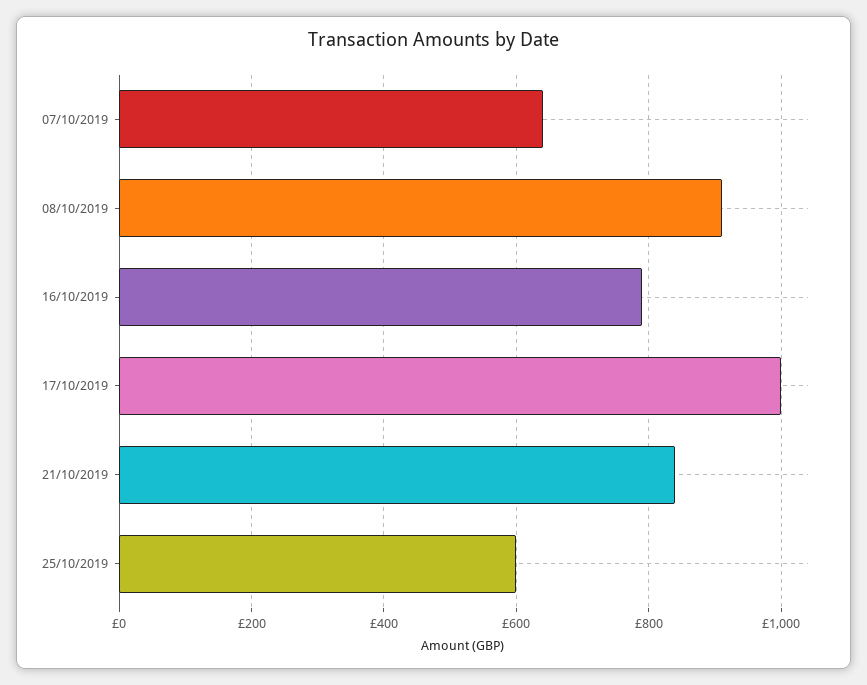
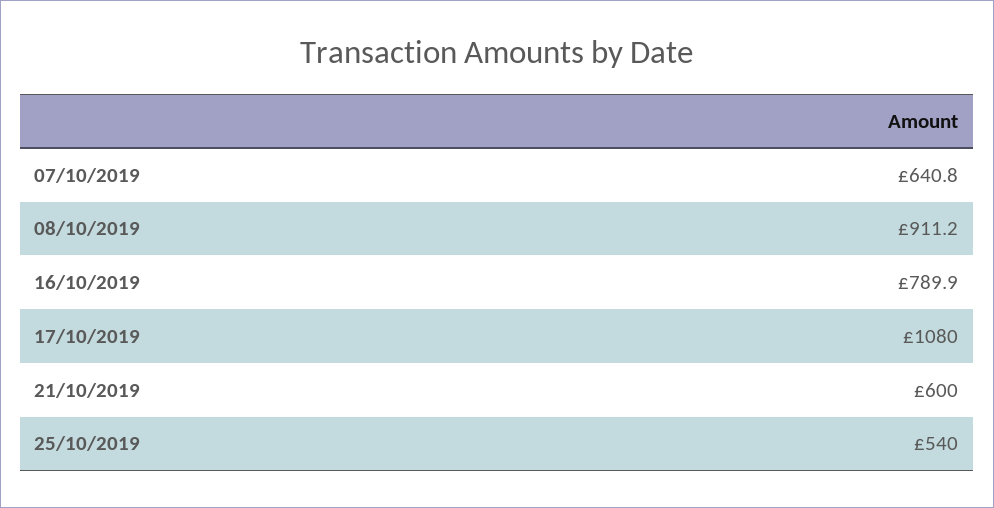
17/10/2019: 1000 -> 1080
21/10/2019: 840 -> 600
25/10/2019: 600 -> 540

